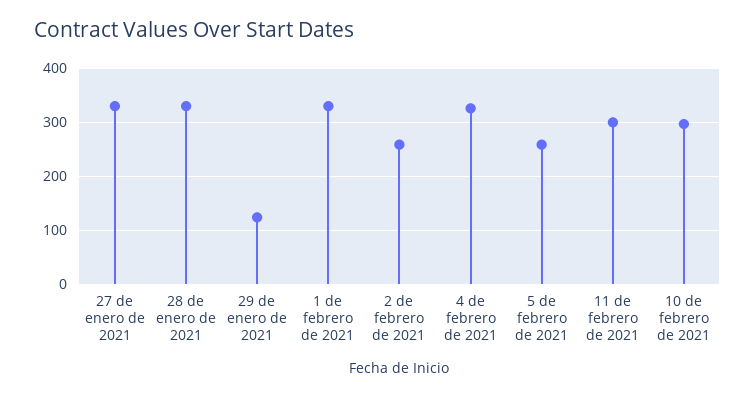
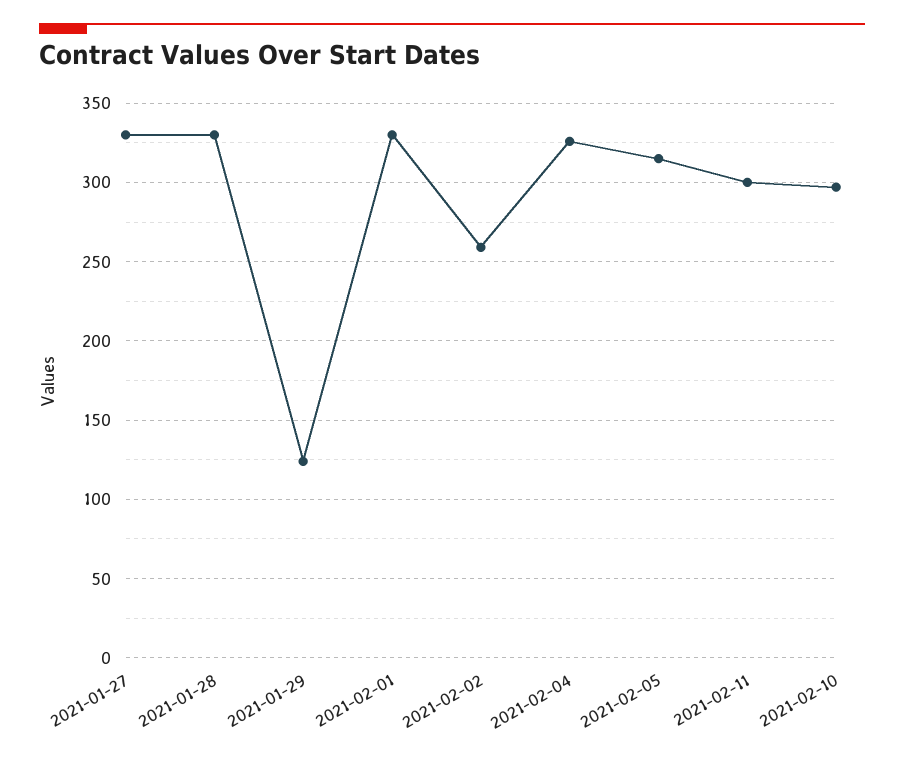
5 de febrero de 2021: 260 -> 315

